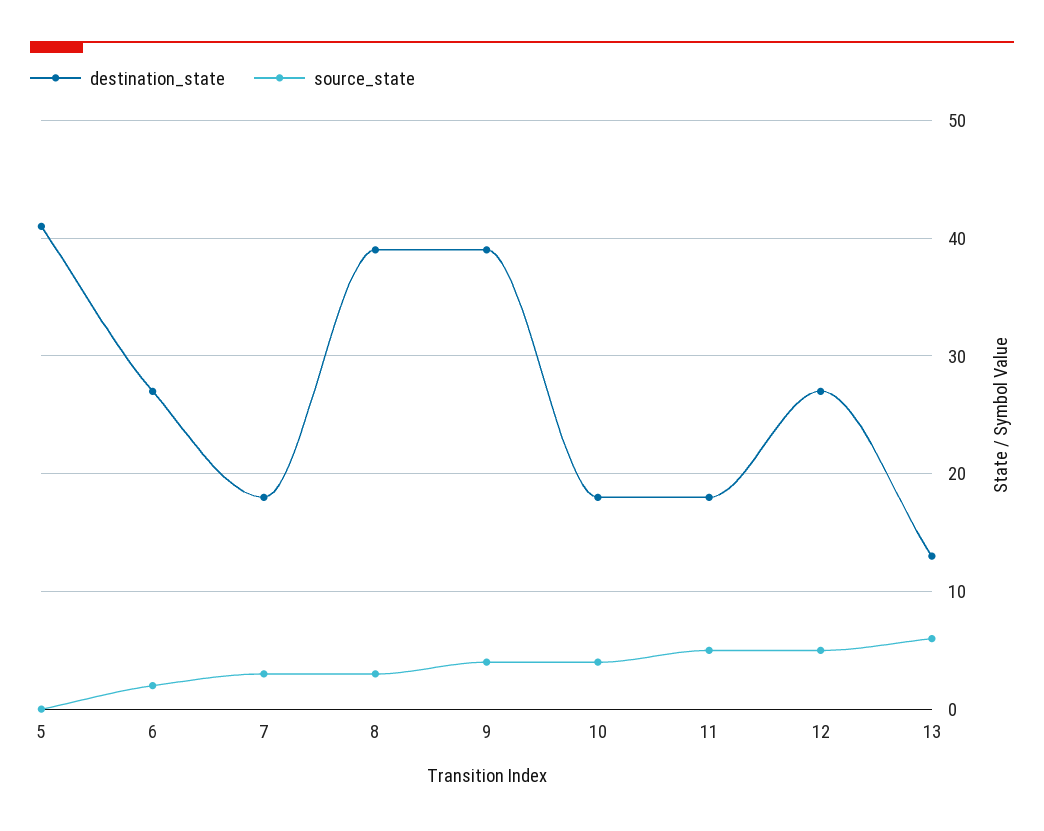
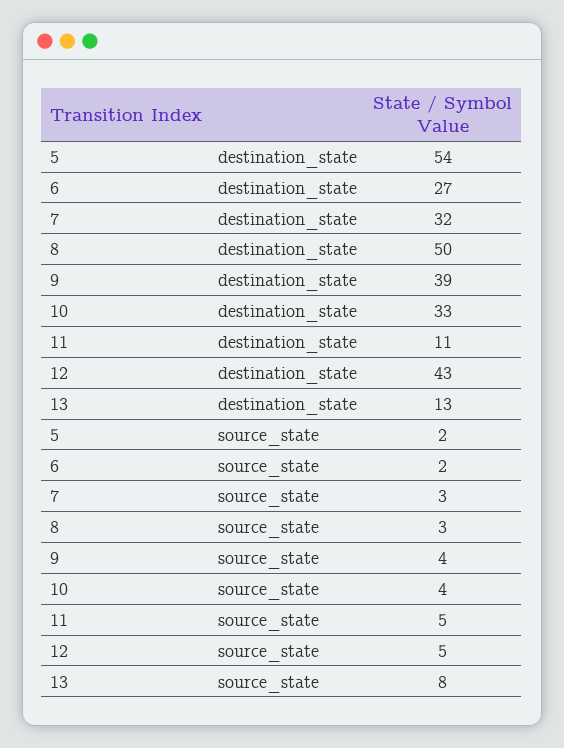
destination_state, 5: 41 -> 54
source_state, 5: 0 -> 2
destination_state, 7: 18 -> 32
destination_state, 8: 39 -> 50
destination_state, 10: 18 -> 33
destination_state, 11: 18 -> 11
destination_state, 12: 27 -> 43
source_state, 13: 6 -> 8

